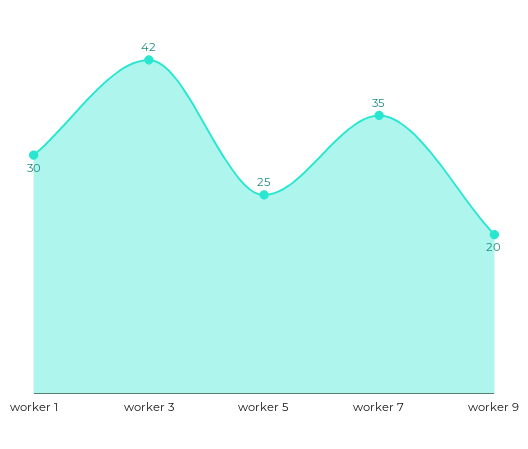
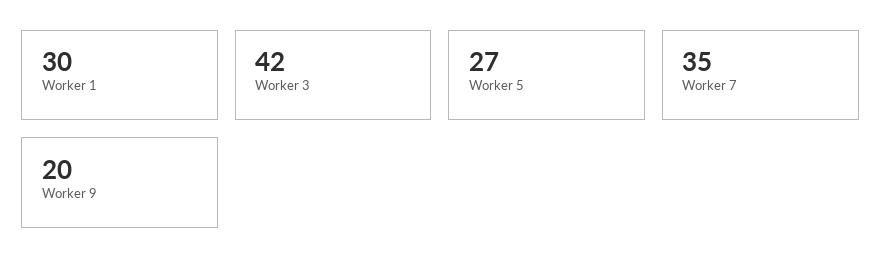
worker 5: 25 -> 27

